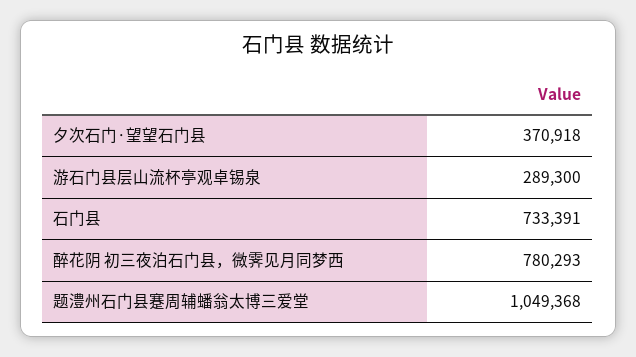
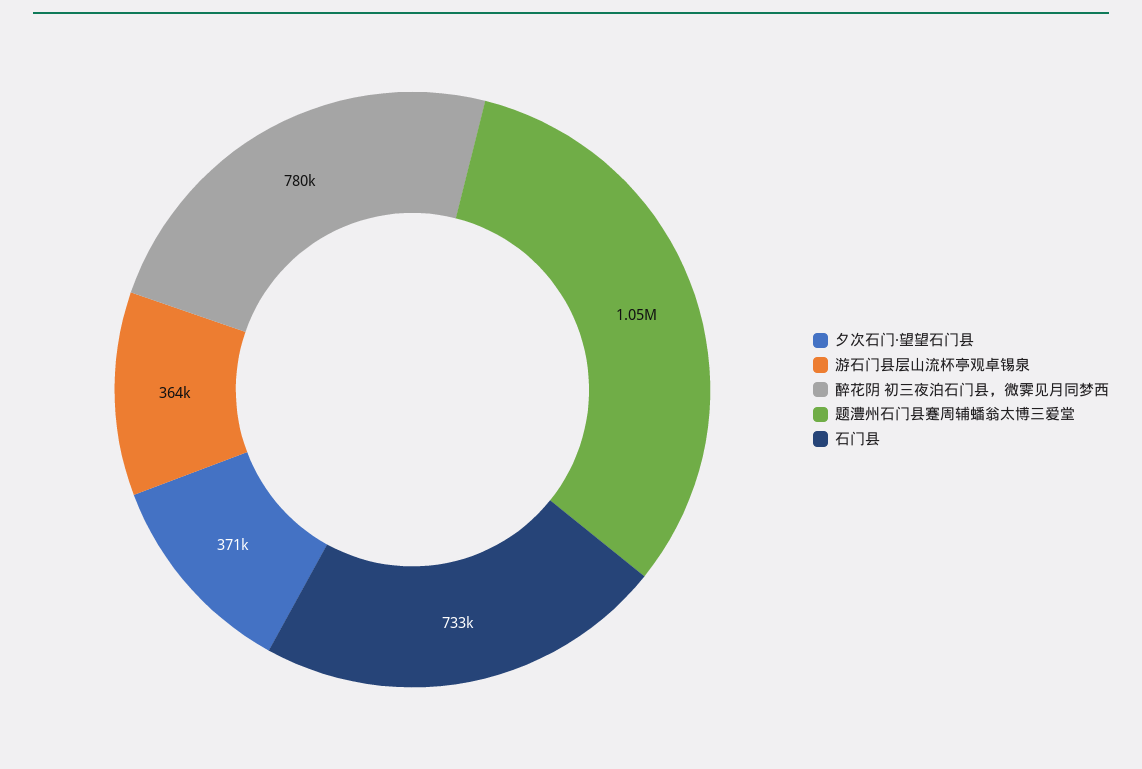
游石门县层山流杯亭观卓锡泉: 289300 -> 364000

